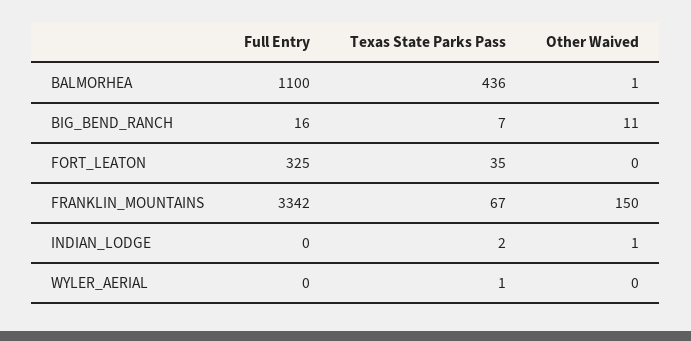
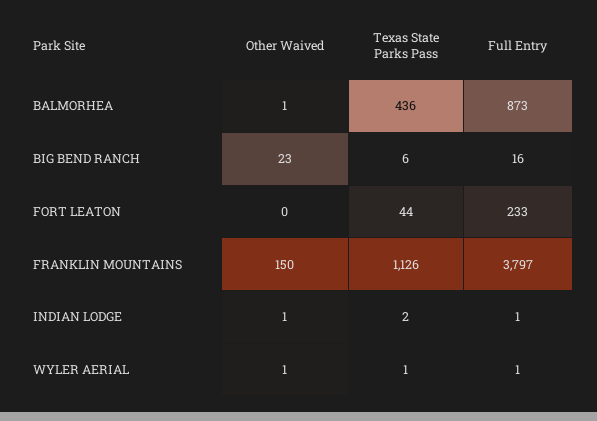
Full Entry, BALMORHEA: 1100 -> 873
Texas State Parks Pass, BIG_BEND_RANCH: 7 -> 6
Other Waived, BIG_BEND_RANCH: 11 -> 23
Full Entry, FORT_LEATON: 325 -> 233
Texas State Parks Pass, FORT_LEATON: 35 -> 44
Full Entry, FRANKLIN_MOUNTAINS: 3342 -> 3797
Texas State Parks Pass, FRANKLIN_MOUNTAINS: 67 -> 1126
Full Entry, INDIAN_LODGE: 0 -> 1
Full Entry, WYLER_AERIAL: 0 -> 1
Other Waived, WYLER_AERIAL: 0 -> 1

